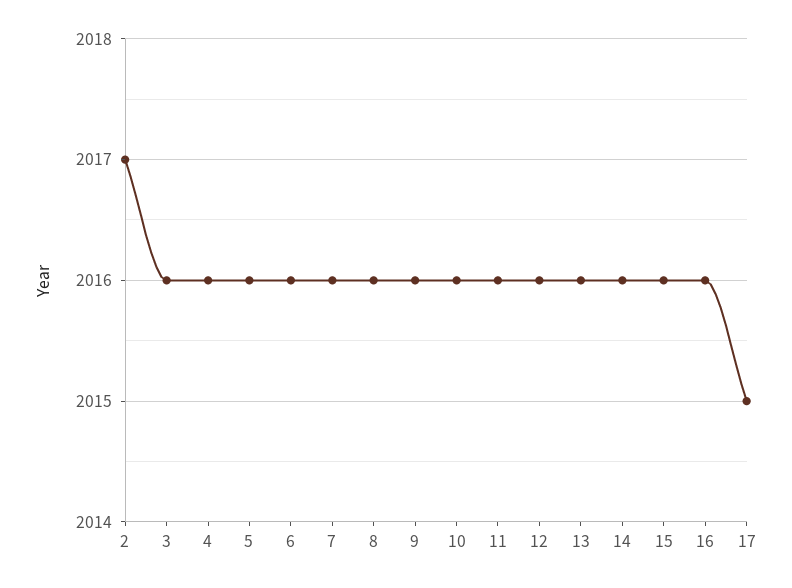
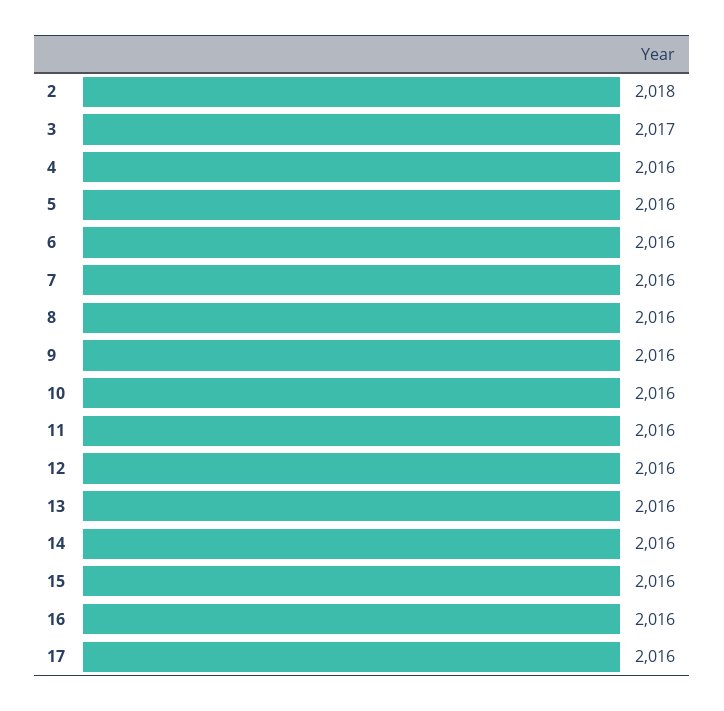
2: 2017 -> 2018
3: 2016 -> 2017
17: 2015 -> 2016

